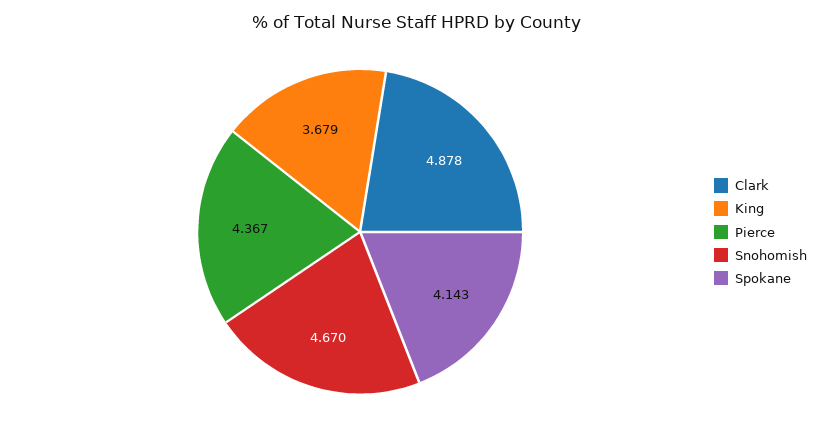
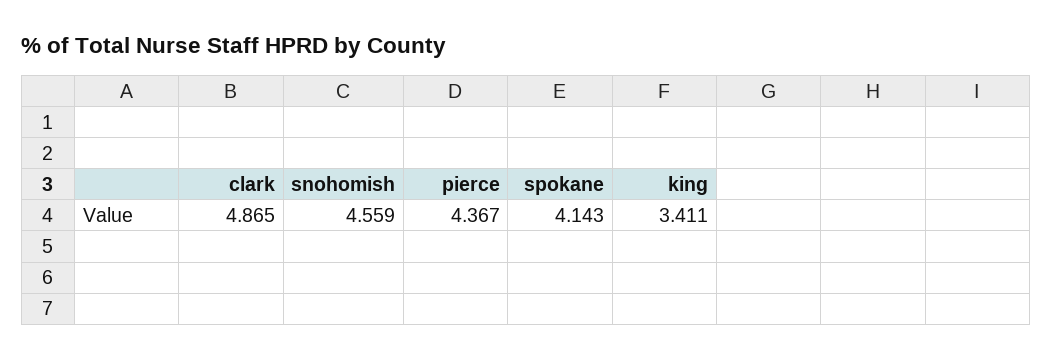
Clark: 4.878 -> 4.865
King: 3.679 -> 3.411
Snohomish: 4.67 -> 4.559

